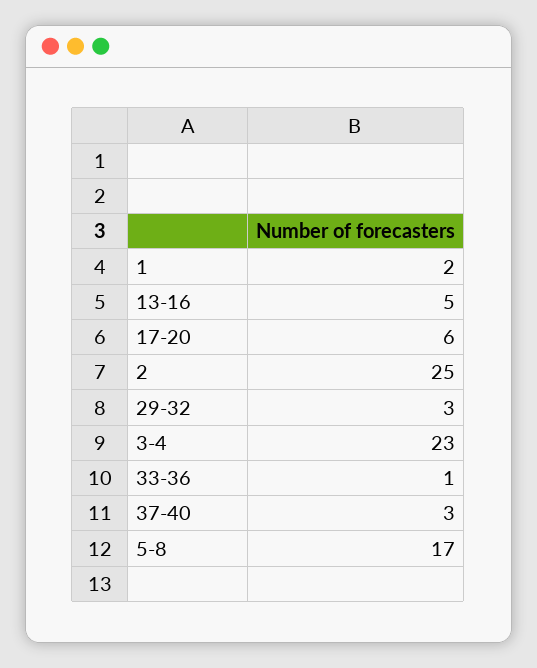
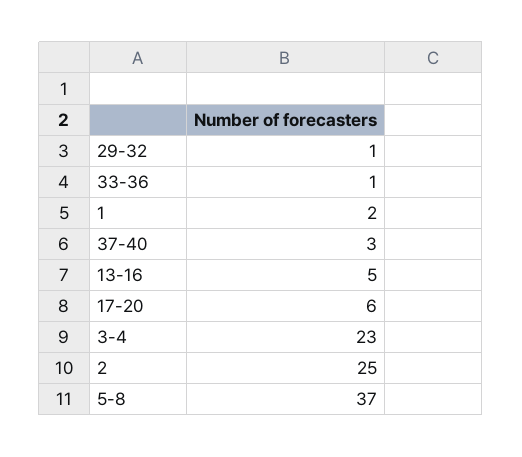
29-32: 3 -> 1
5-8: 17 -> 37

